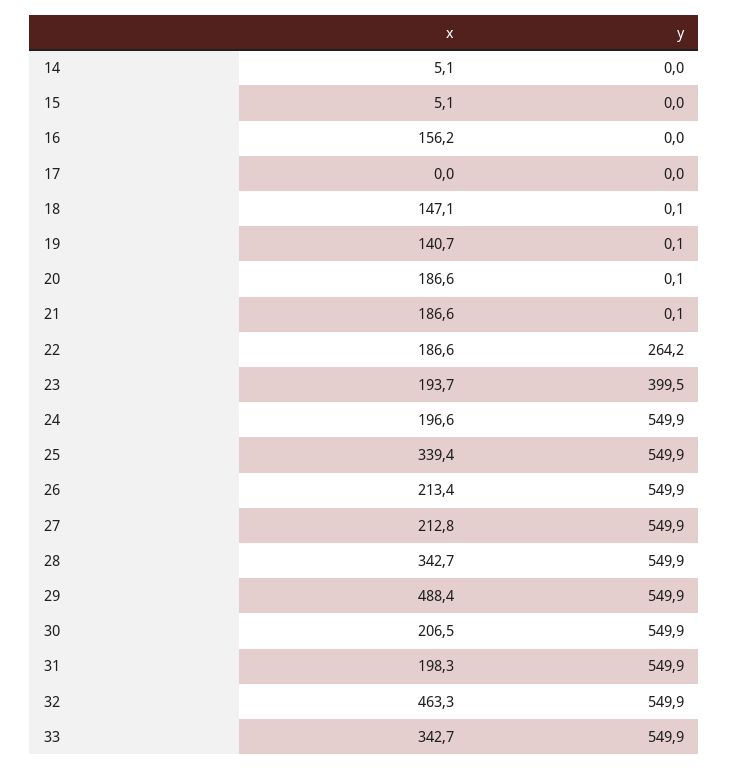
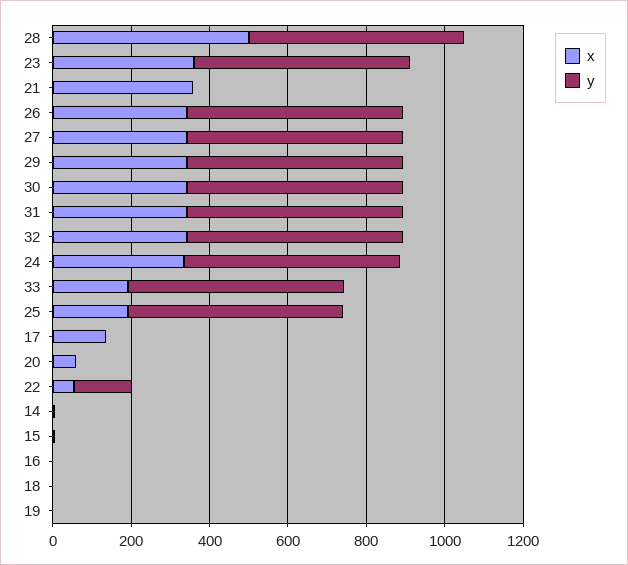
x, 16: 156.2 -> 0
x, 17: 0 -> 150
x, 18: 147.1 -> 0
x, 19: 140.7 -> 0
x, 20: 186.6 -> 50
x, 21: 186.6 -> 350
x, 22: 186.6 -> 50
y, 22: 264.2 -> 150
x, 23: 193.7 -> 350
y, 23: 399.5 -> 550
x, 24: 196.6 -> 350
x, 25: 339.4 -> 200
x, 26: 213.4 -> 350
x, 27: 212.8 -> 350
x, 28: 342.7 -> 500
x, 29: 488.4 -> 350
x, 30: 206.5 -> 350
x, 31: 198.3 -> 350
x, 32: 463.3 -> 350
x, 33: 342.7 -> 200

